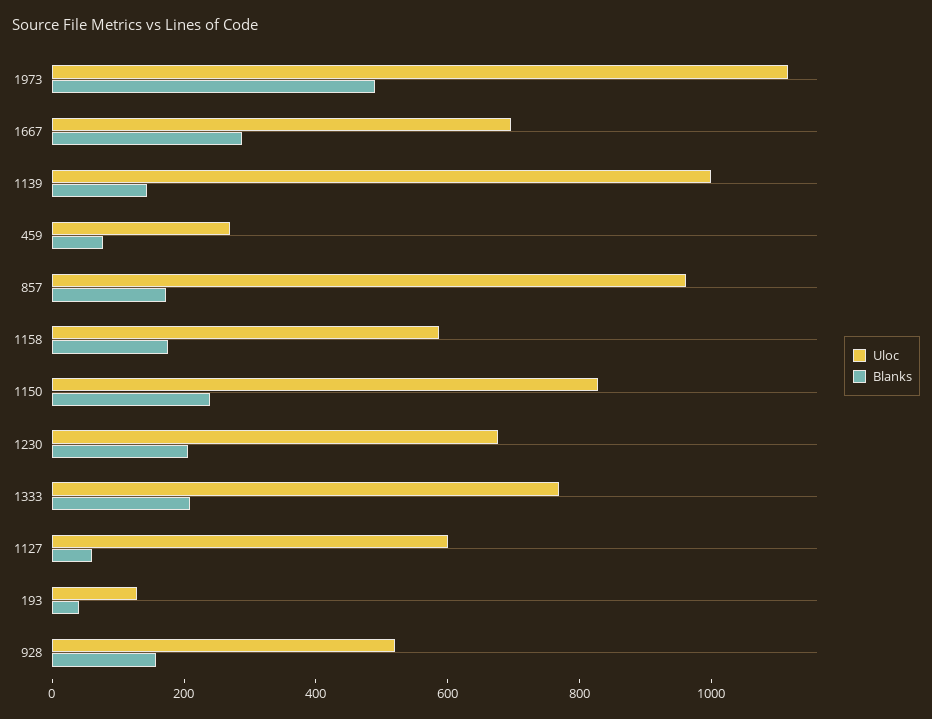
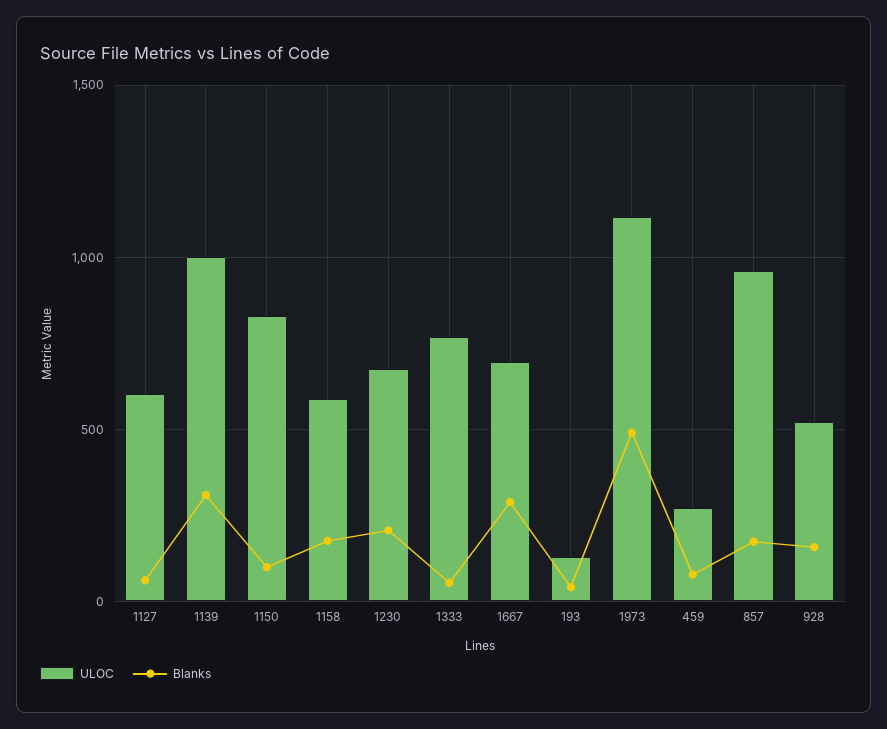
Blanks, 1139: 150 -> 300
Blanks, 1150: 250 -> 100
Blanks, 1333: 200 -> 50

